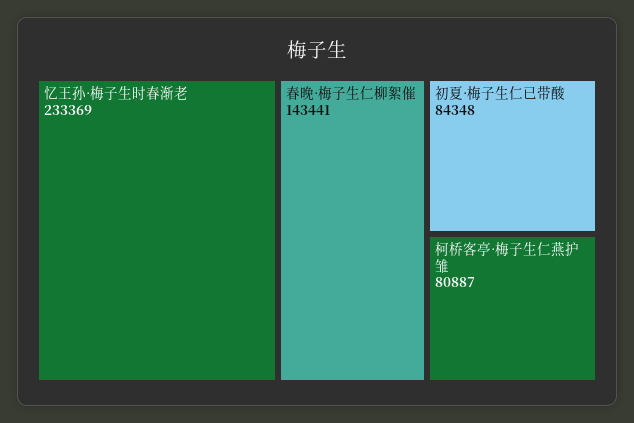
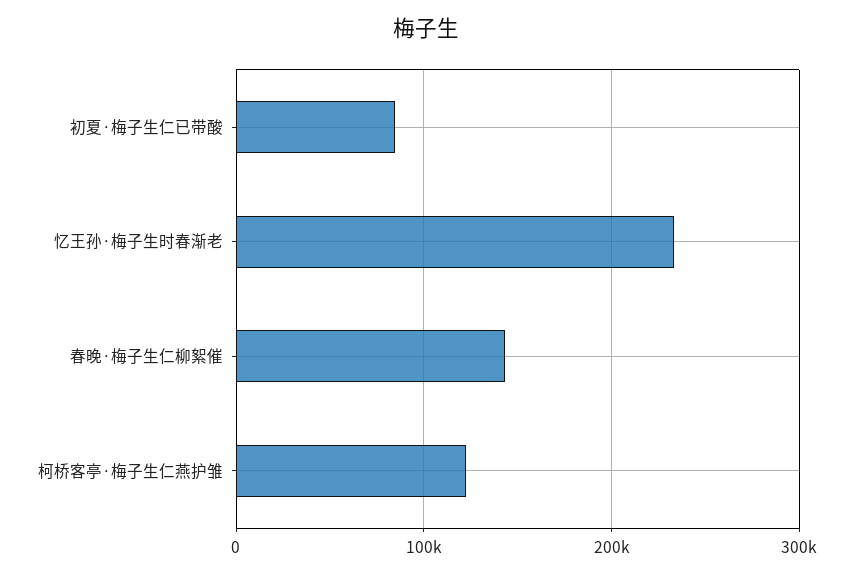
柯桥客亭·梅子生仁燕护雏: 80887 -> 120000

